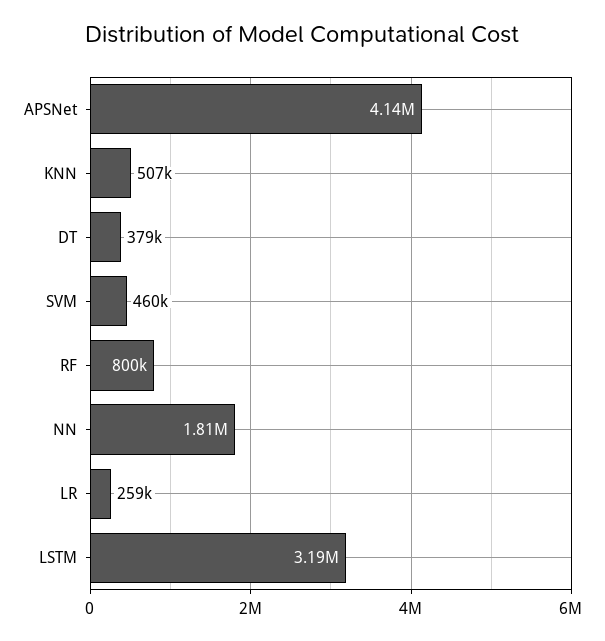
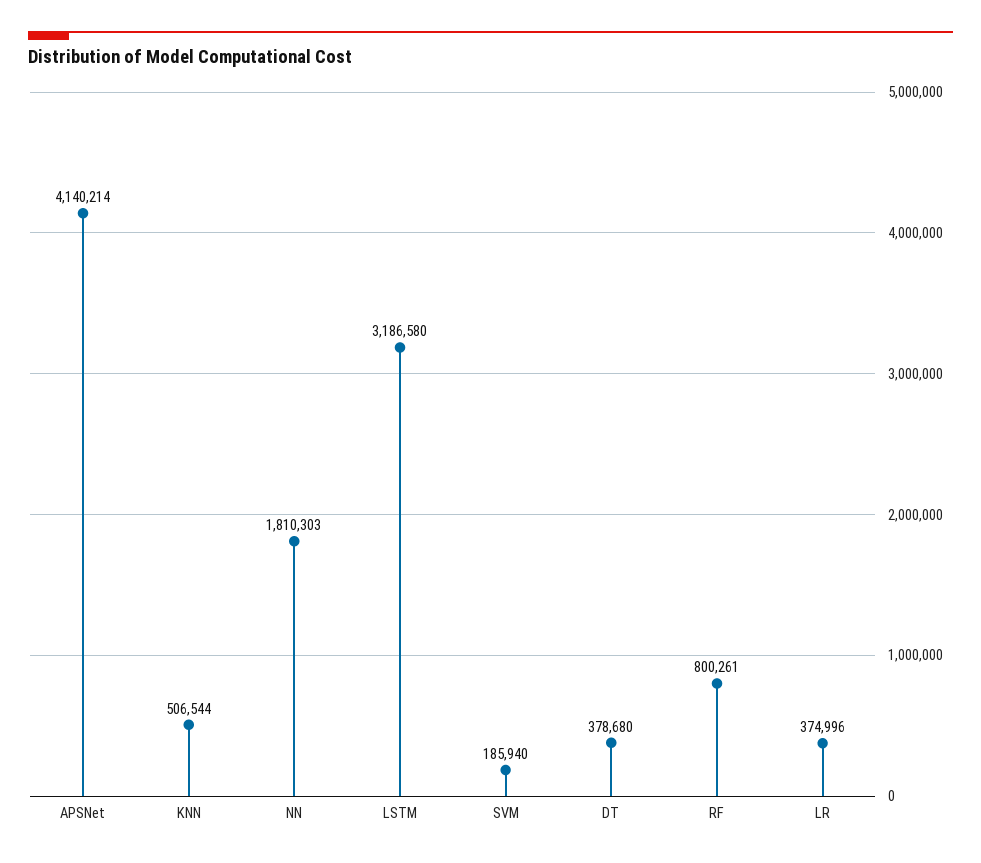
SVM: 460000 -> 185940
LR: 259000 -> 374996

